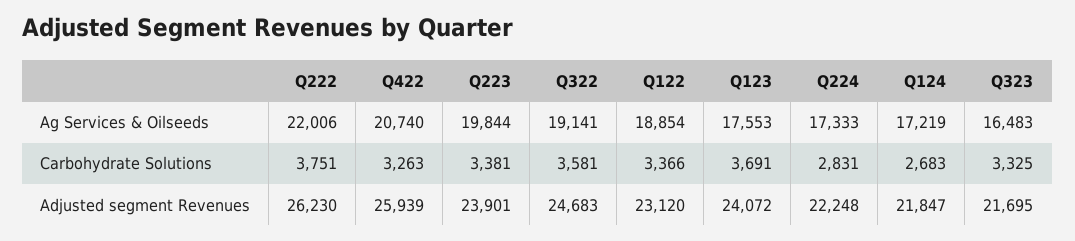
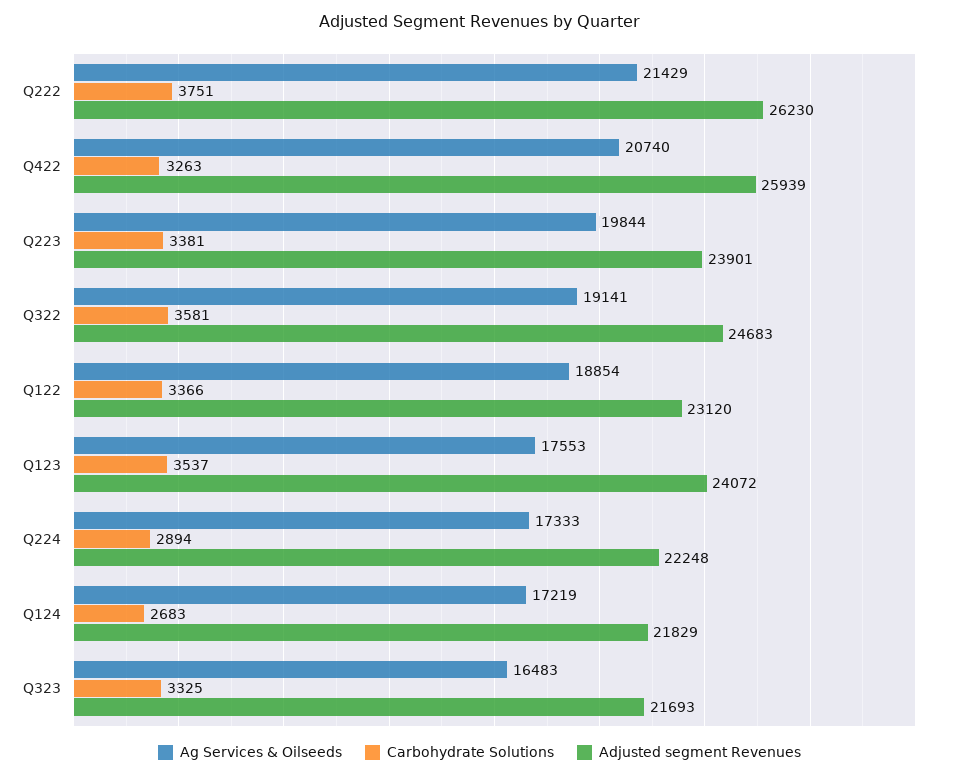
Ag Services & Oilseeds, Q222: 22006 -> 21429
Carbohydrate Solutions, Q123: 3691 -> 3537
Carbohydrate Solutions, Q224: 2831 -> 2894
Adjusted segment Revenues, Q124: 21847 -> 21829
Adjusted segment Revenues, Q323: 21695 -> 21693

